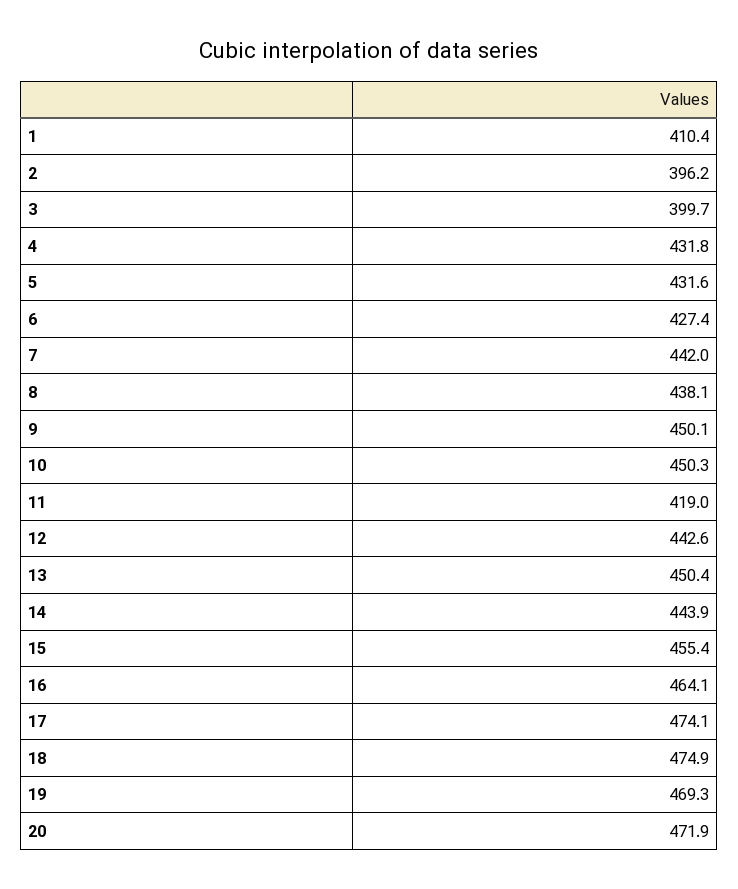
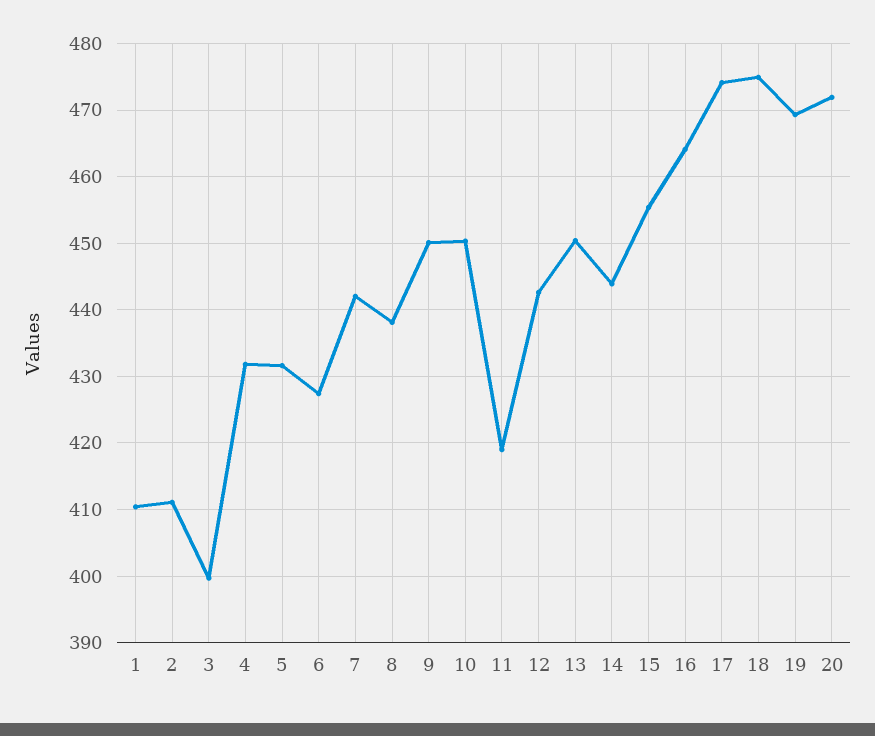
2: 396.2 -> 411

